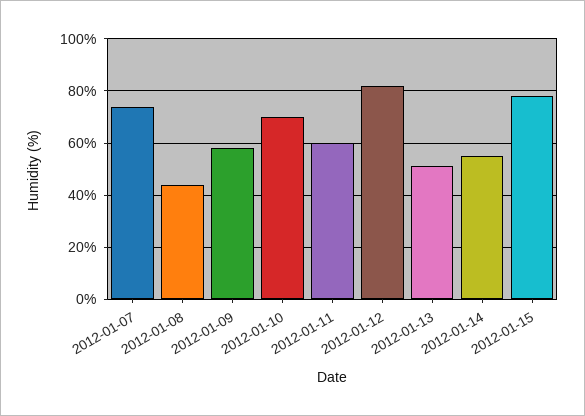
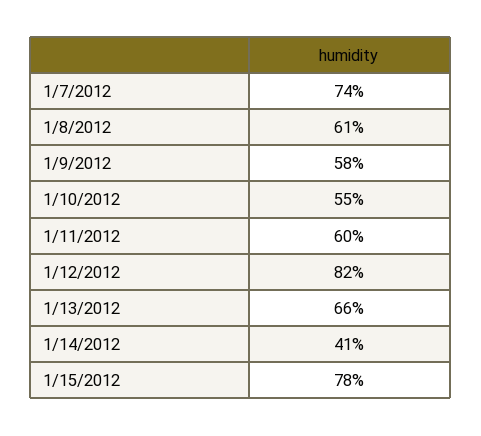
2012-01-08: 45 -> 61
2012-01-10: 70 -> 55
2012-01-13: 50 -> 66
2012-01-14: 55 -> 41

